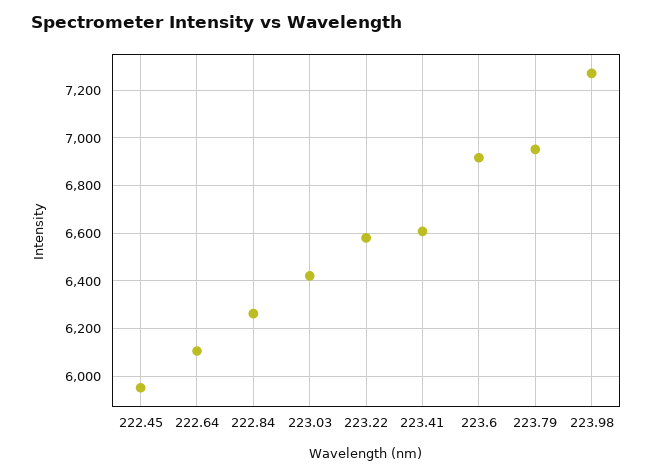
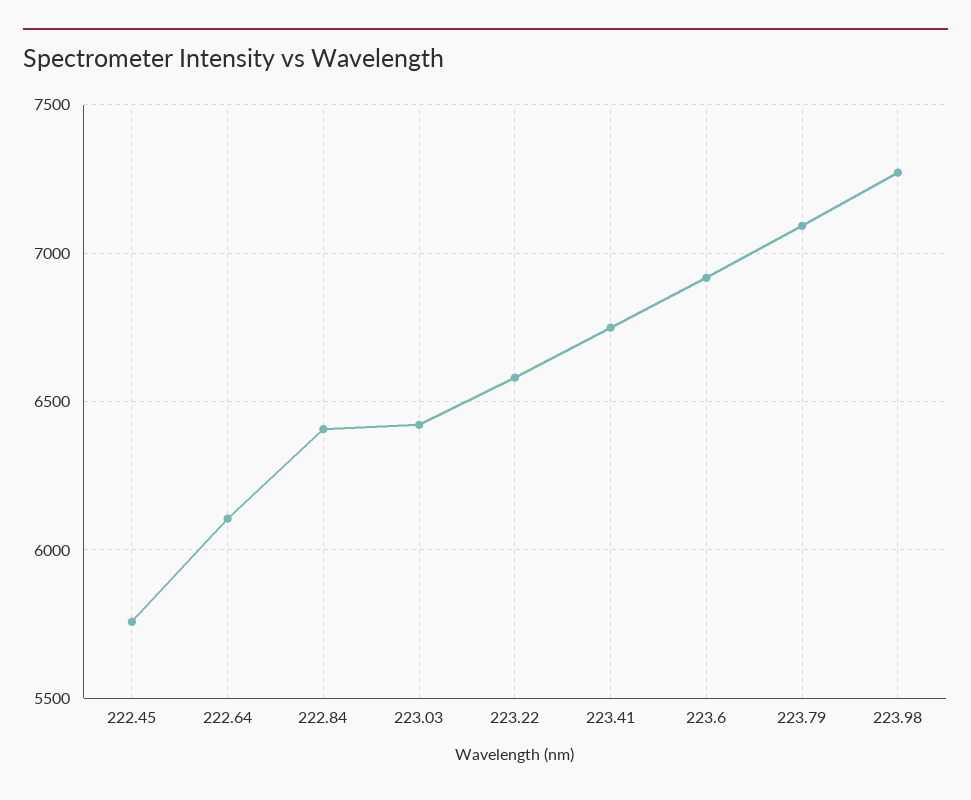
222.45: 5950 -> 5750
222.84: 6250 -> 6400
223.41: 6600 -> 6750
223.79: 6950 -> 7100

